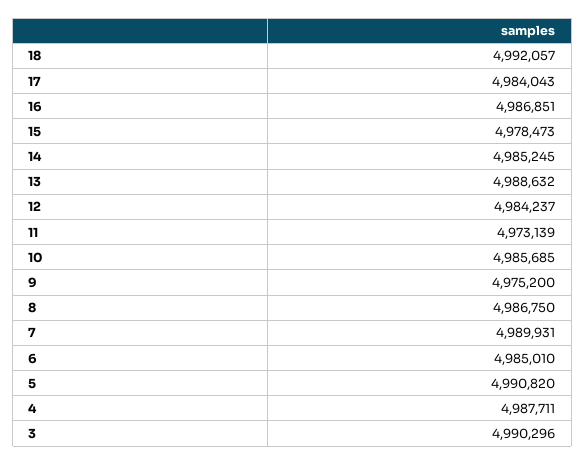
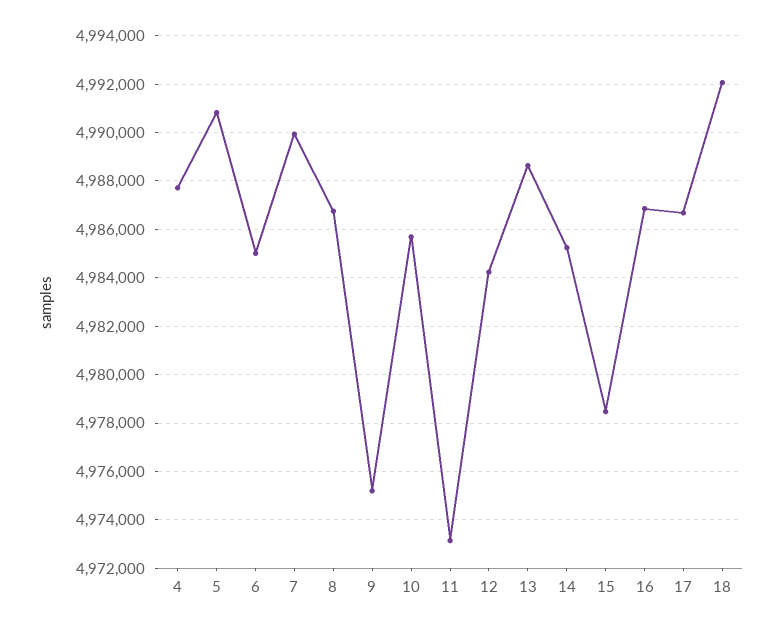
17: 4984043 -> 4986750
3: 4990296 -> none

